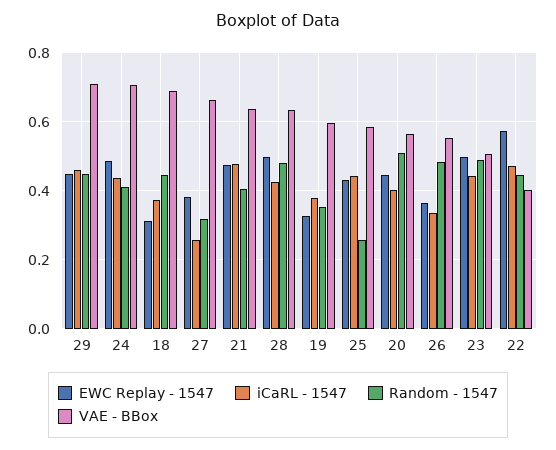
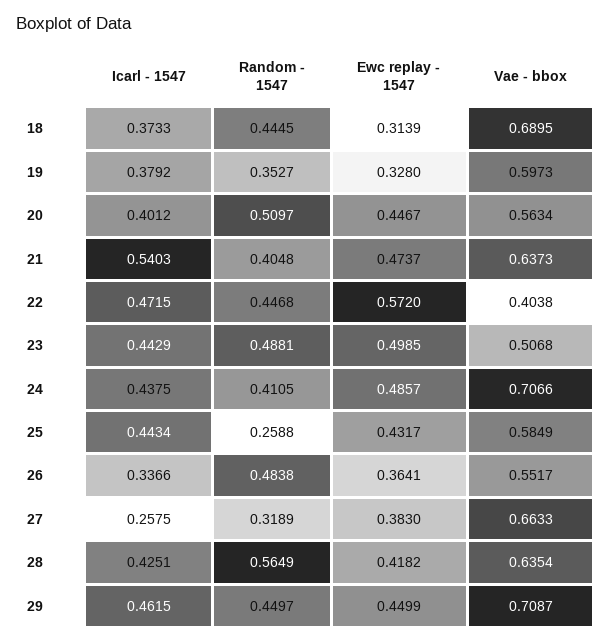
iCaRL - 1547, 21: 0.48 -> 0.5403
EWC Replay - 1547, 28: 0.5 -> 0.4182
Random - 1547, 28: 0.48 -> 0.5649

